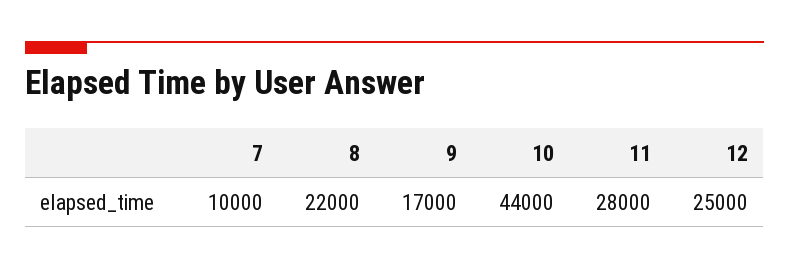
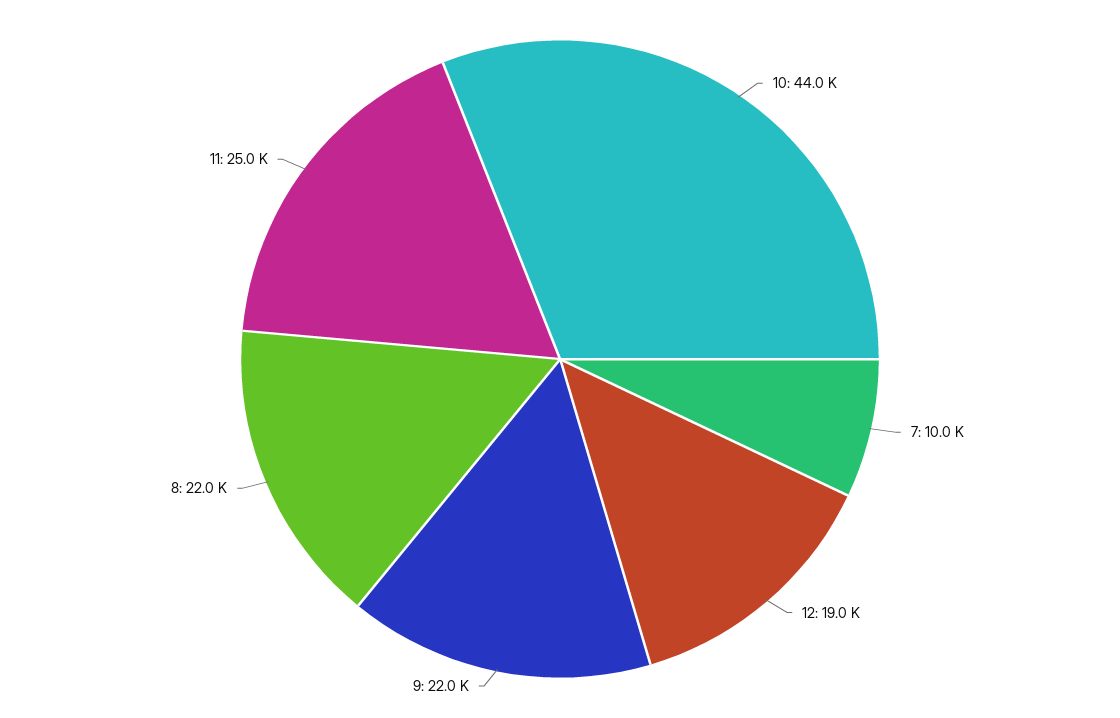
9: 17000 -> 22000
11: 28000 -> 25000
12: 25000 -> 19000

